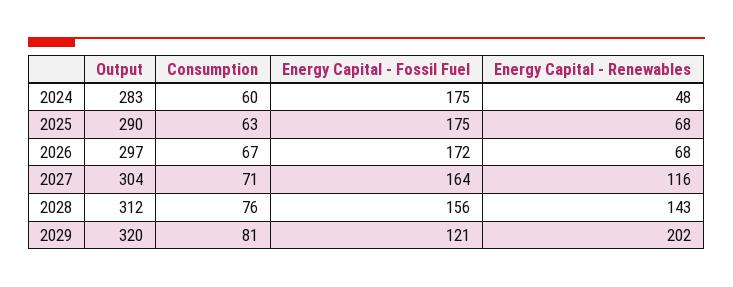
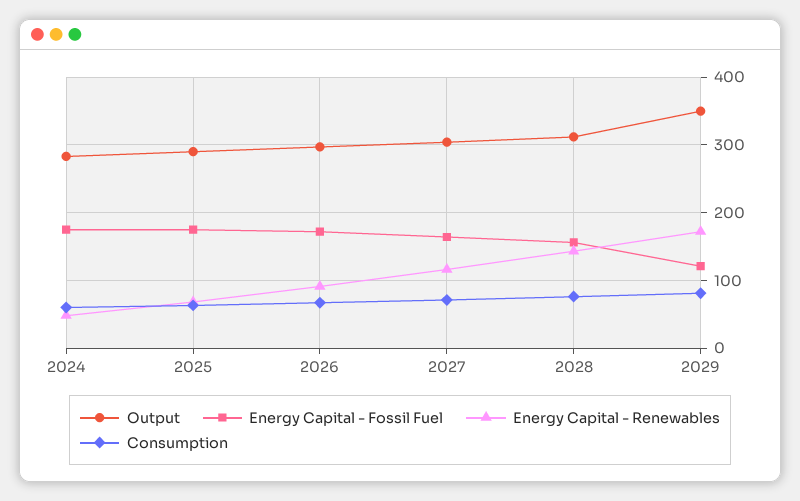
Energy Capital - Renewables, 2026: 68 -> 90
Output, 2029: 320 -> 350
Energy Capital - Renewables, 2029: 202 -> 170

